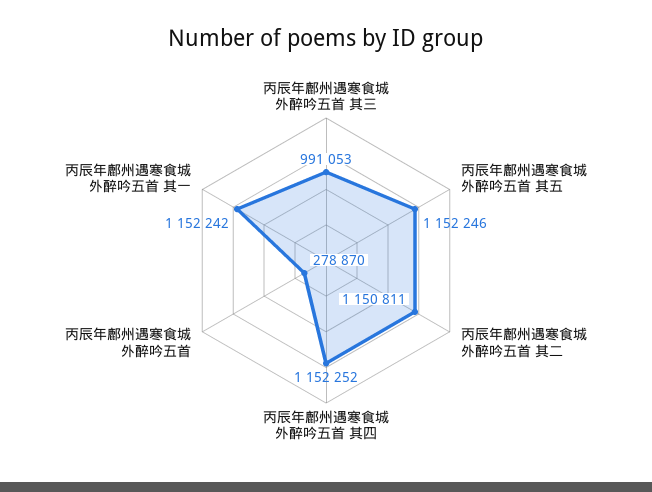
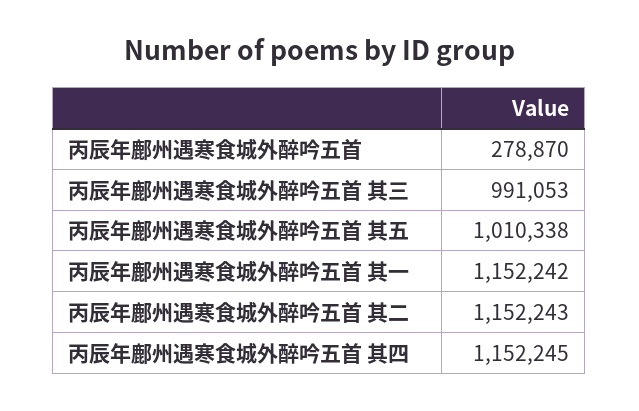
丙辰年鄜州遇寒食城外醉吟五首 其五: 1152246 -> 1010338
丙辰年鄜州遇寒食城外醉吟五首 其二: 1150811 -> 1152243
丙辰年鄜州遇寒食城外醉吟五首 其四: 1152252 -> 1152245

